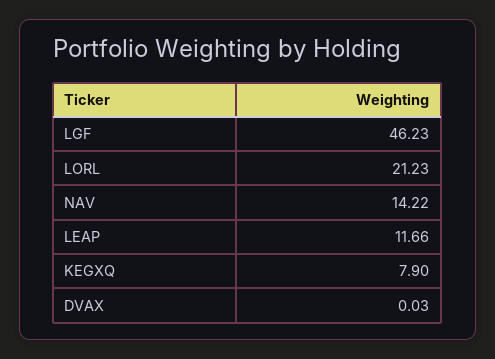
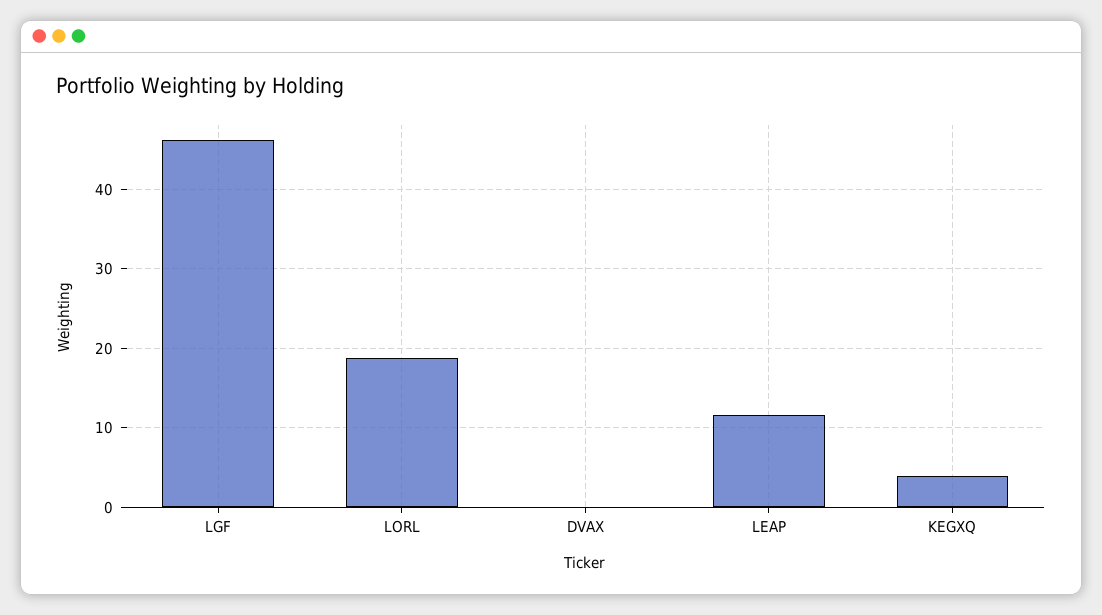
LORL: 21.23 -> 19
NAV: 14.22 -> none
KEGXQ: 7.9 -> 4

